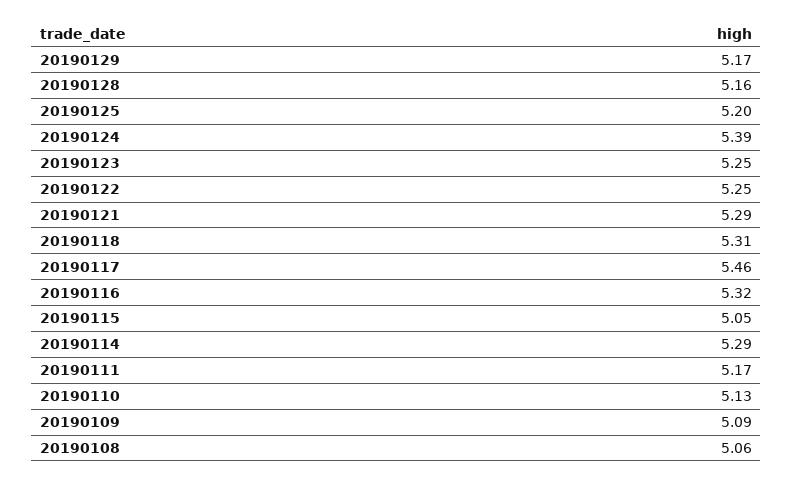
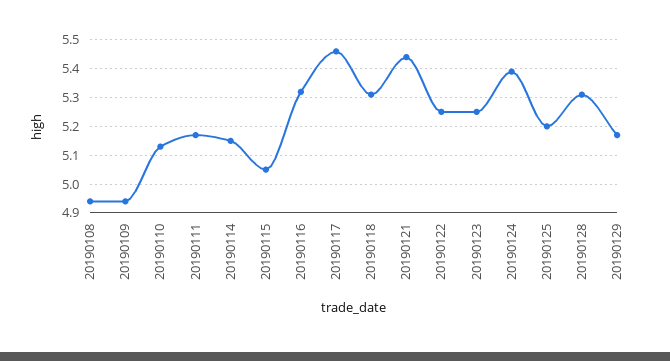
20190128: 5.16 -> 5.3
20190121: 5.29 -> 5.45
20190114: 5.29 -> 5.15
20190109: 5.09 -> 4.95
20190108: 5.06 -> 4.95

